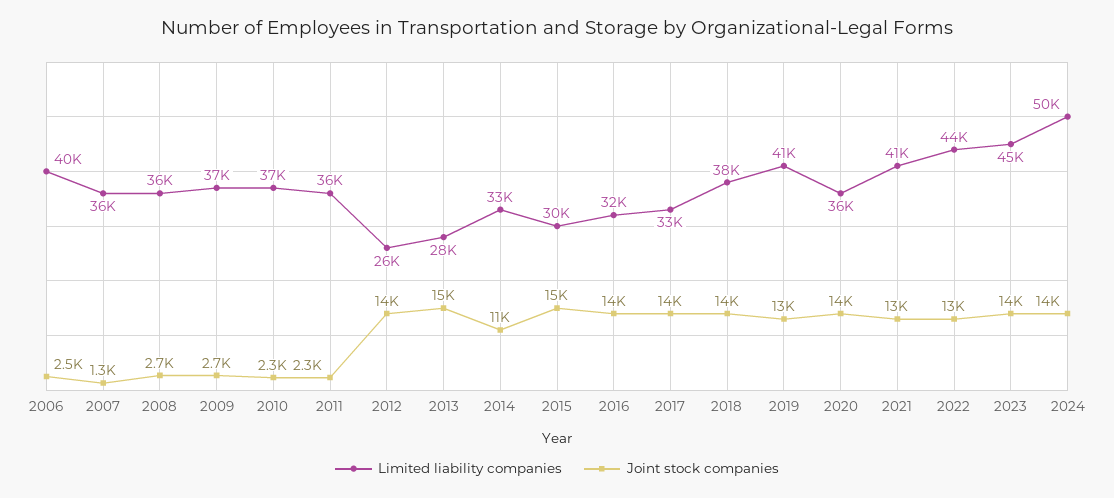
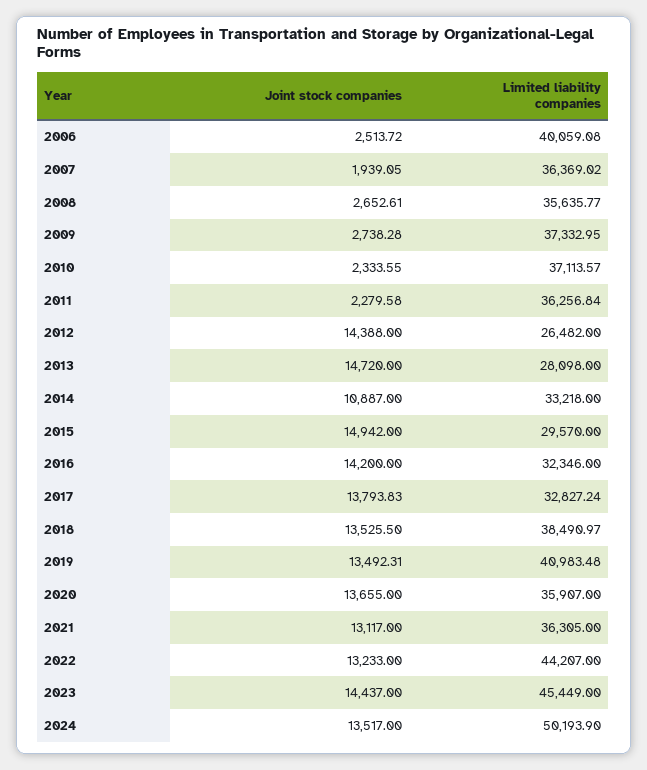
Joint stock companies, 2007: 1300 -> 1939.05
Limited liability companies, 2021: 41000 -> 36305

